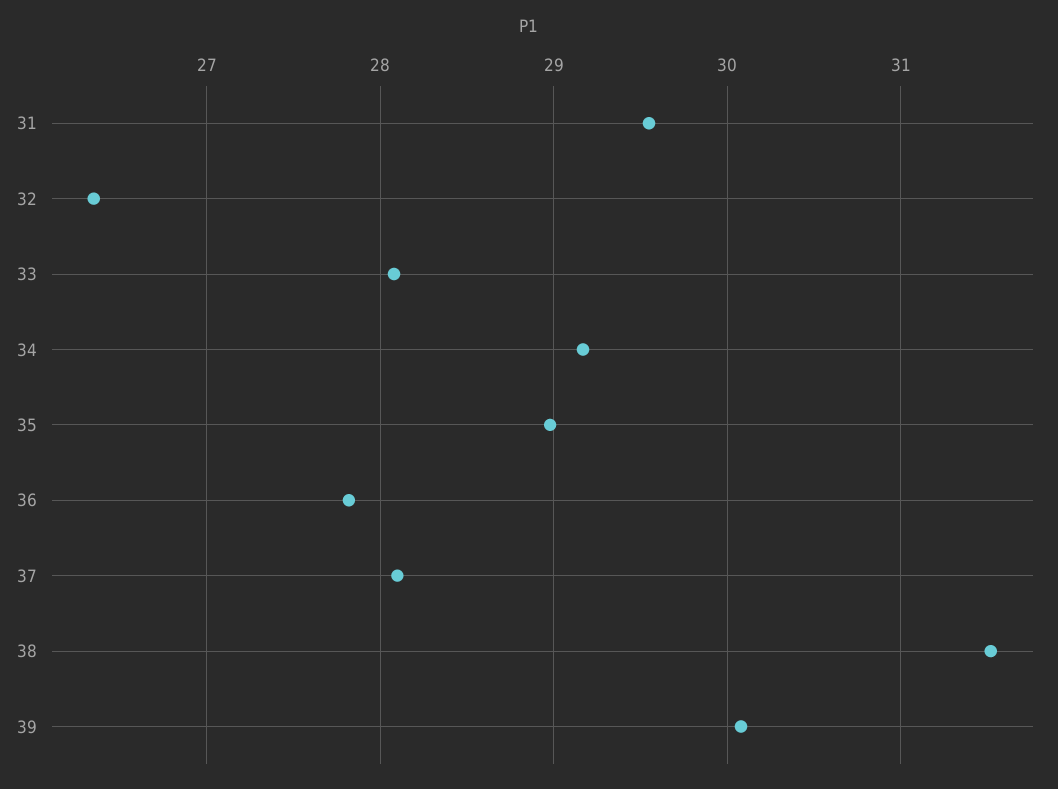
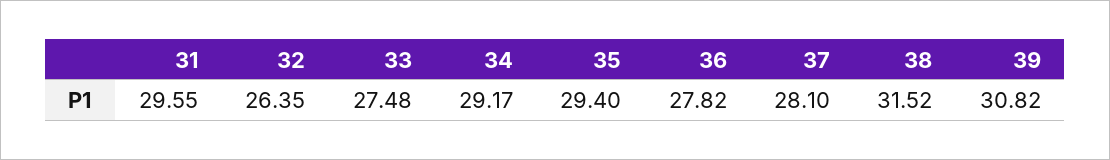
33: 28.1 -> 27.48
35: 29 -> 29.4
39: 30.1 -> 30.82

